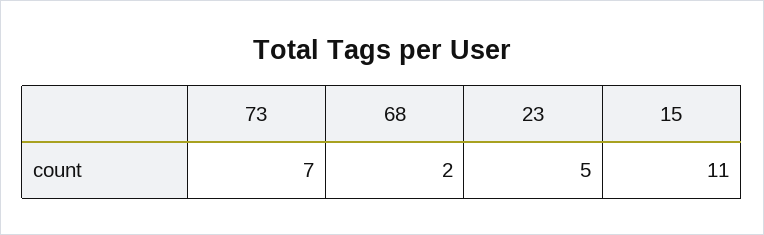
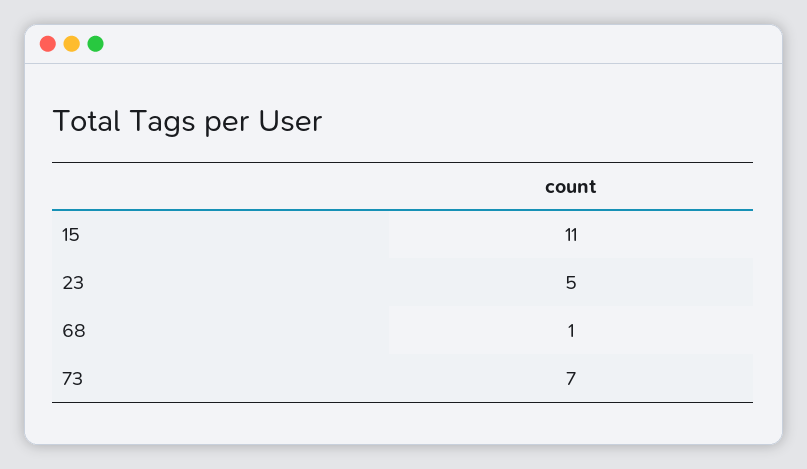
68: 2 -> 1

